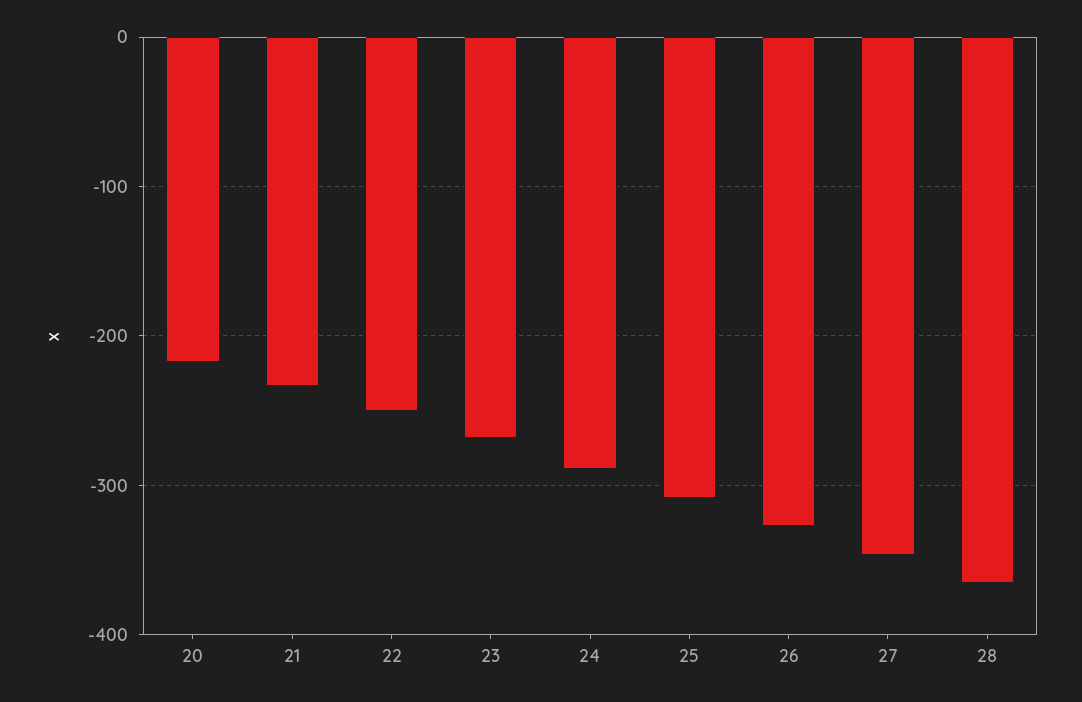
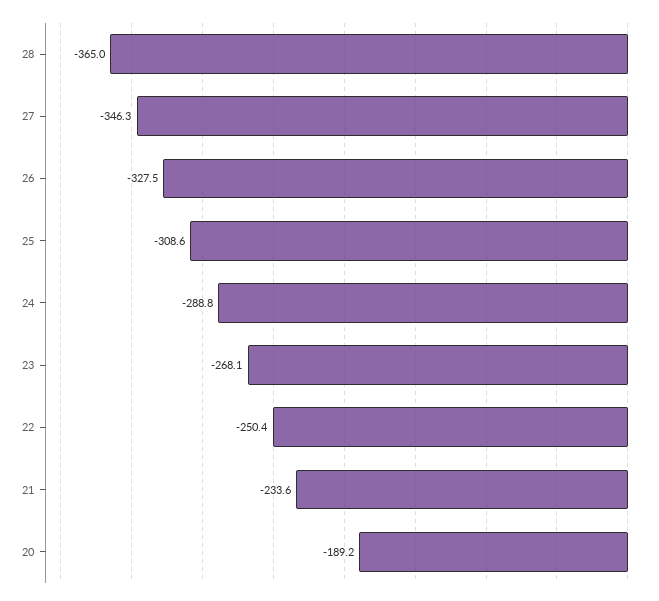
20: -220 -> -189.2

